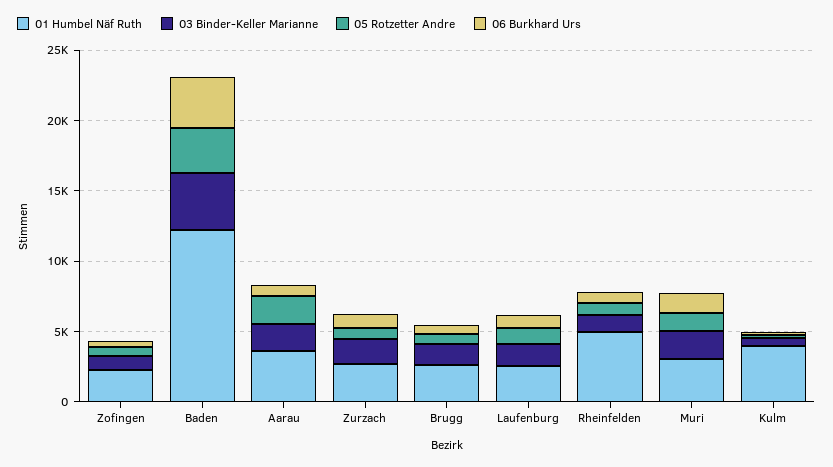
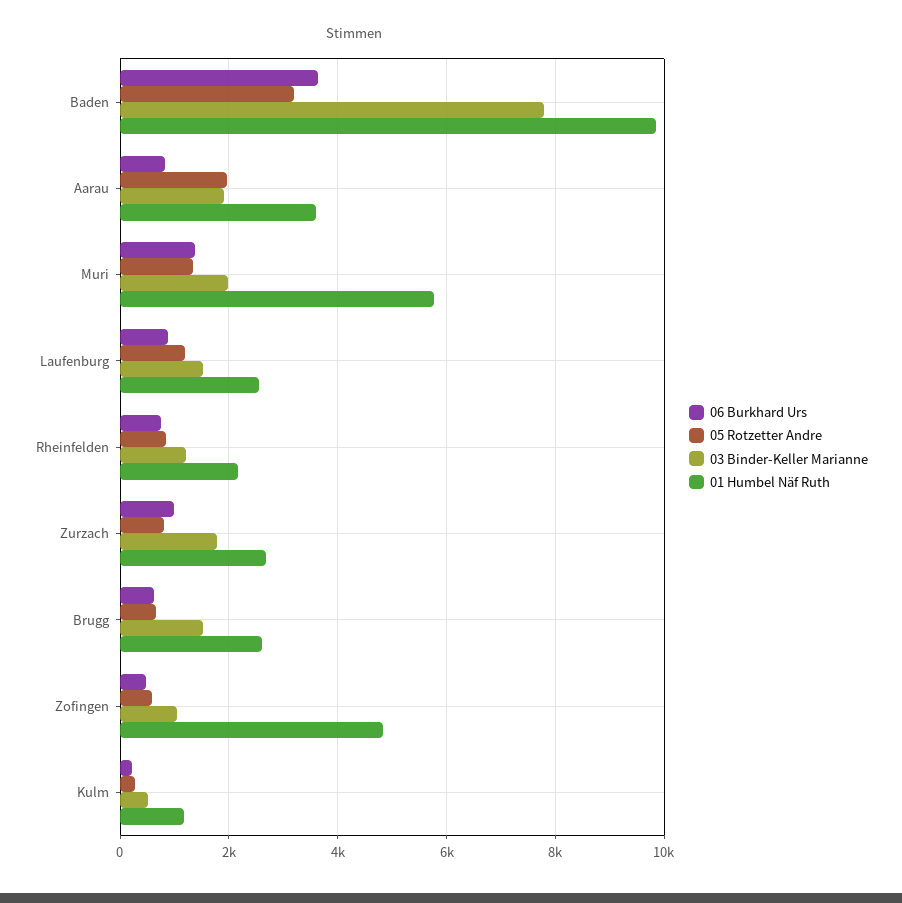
01 Humbel Näf Ruth, Zofingen: 2000 -> 4800
01 Humbel Näf Ruth, Baden: 12000 -> 9800
03 Binder-Keller Marianne, Baden: 4000 -> 7800
01 Humbel Näf Ruth, Rheinfelden: 5000 -> 2200
01 Humbel Näf Ruth, Muri: 3000 -> 5800
01 Humbel Näf Ruth, Kulm: 4000 -> 1200

